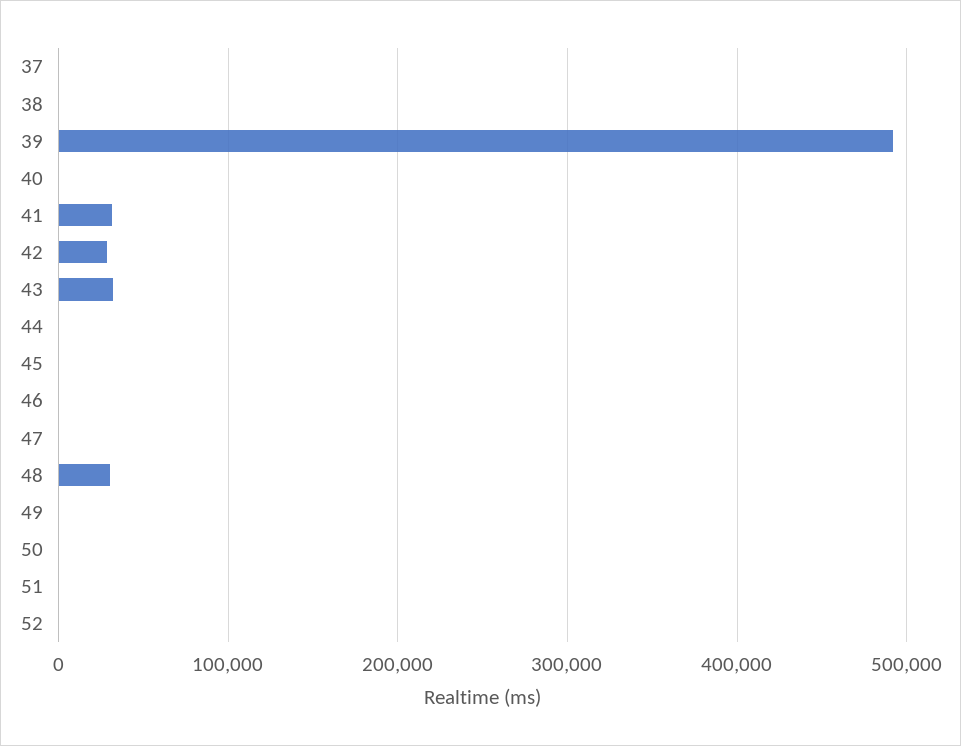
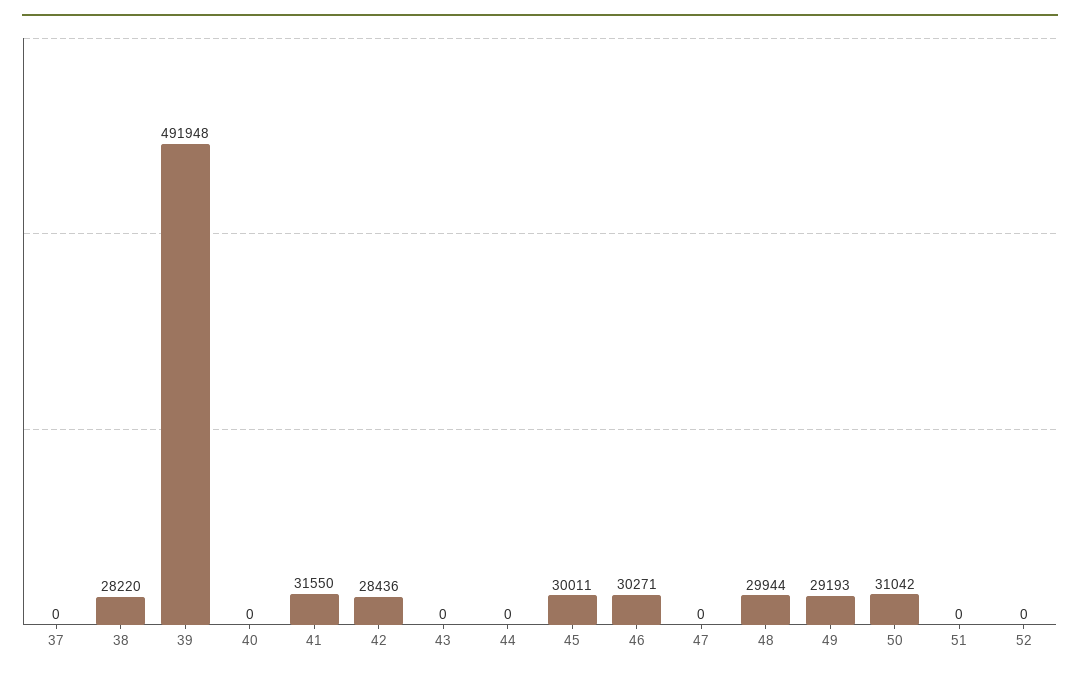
38: 0 -> 28220
43: 30000 -> 0
45: 0 -> 30011
46: 0 -> 30271
49: 0 -> 29193
50: 0 -> 31042

